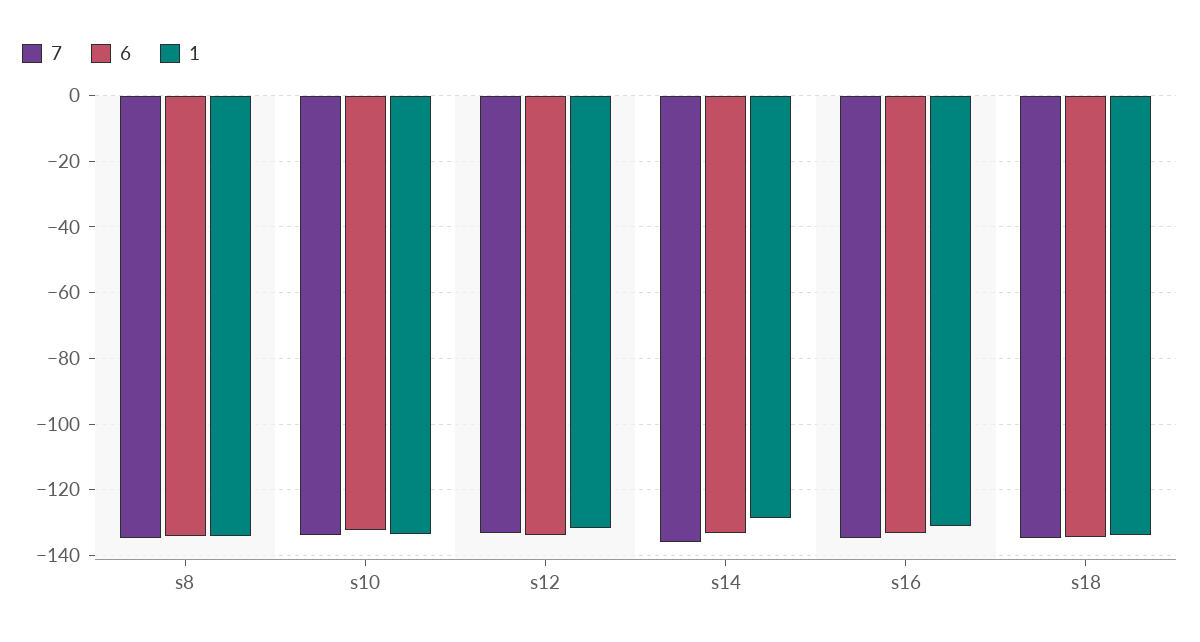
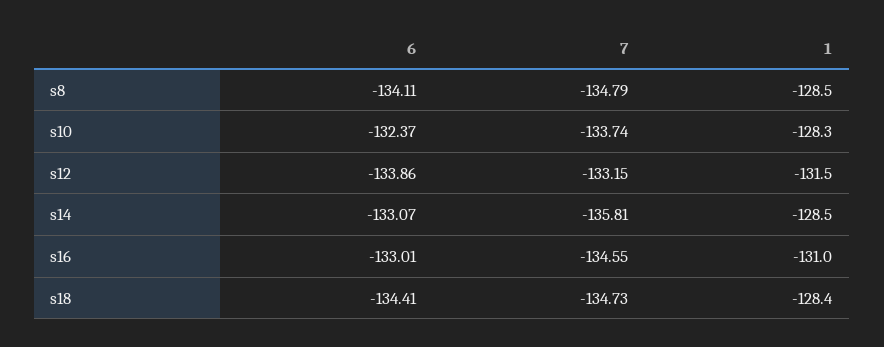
1, s8: -134 -> -128.5
1, s10: -134 -> -128.3
1, s18: -134 -> -128.4

